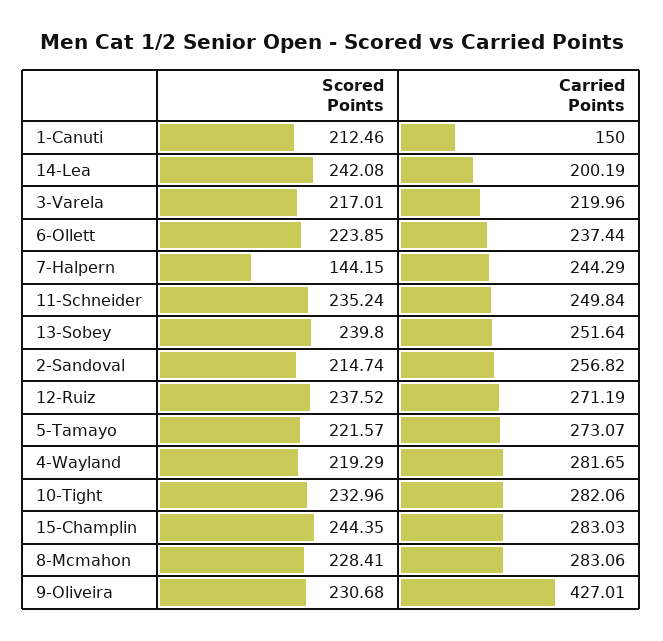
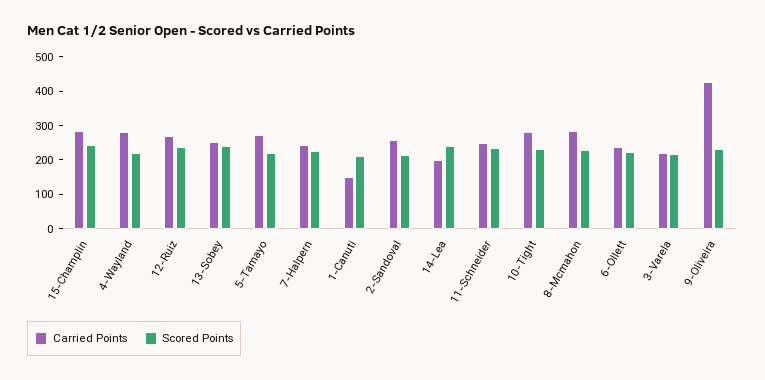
Scored Points, 7-Halpern: 144.15 -> 225

